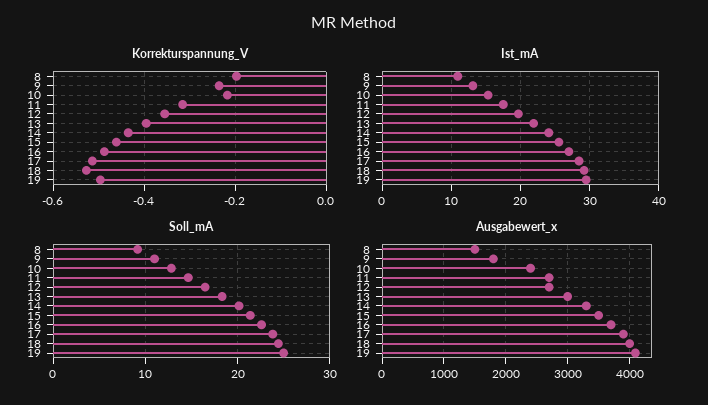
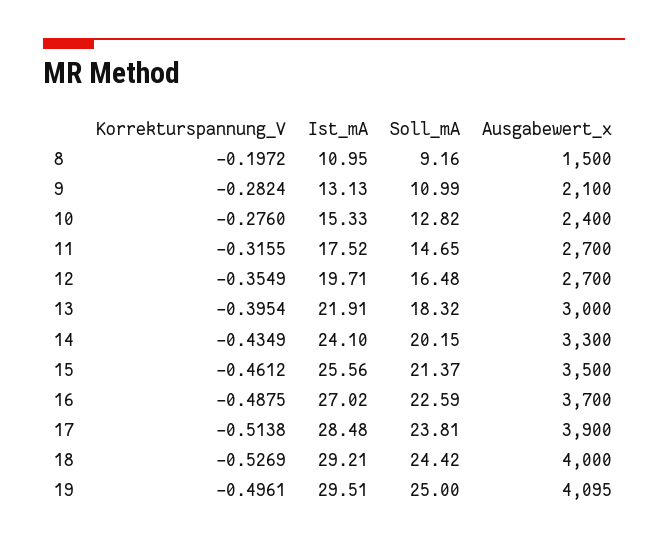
Korrekturspannung_V, 9: -0.24 -> -0.2824
Korrekturspannung_V, 10: -0.22 -> -0.276
Ausgabewert_x, 9: 1800 -> 2100

